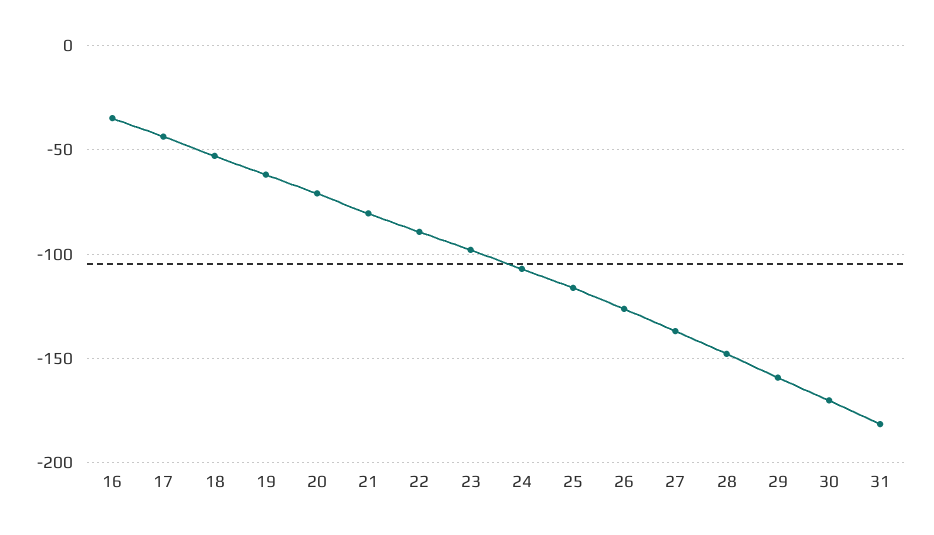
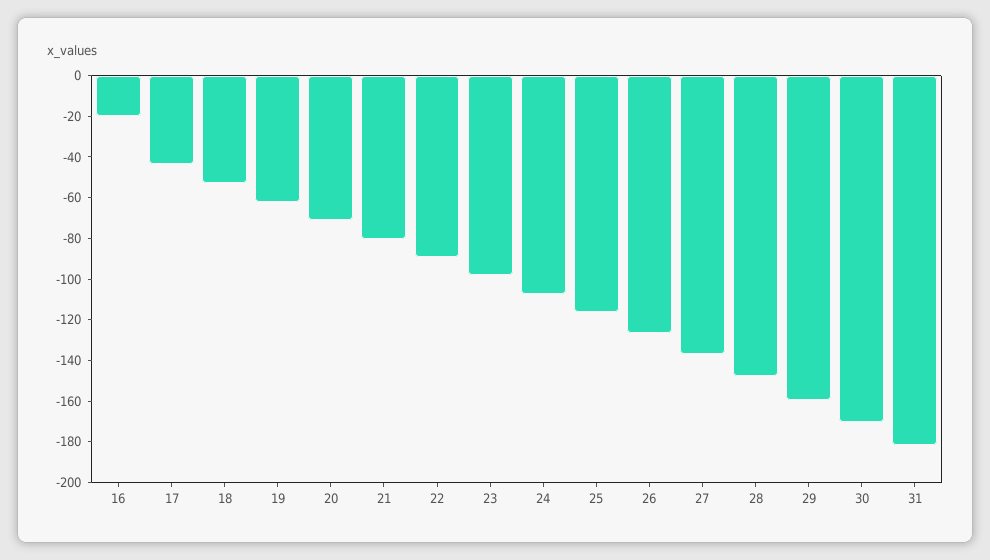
16: -35 -> -20

